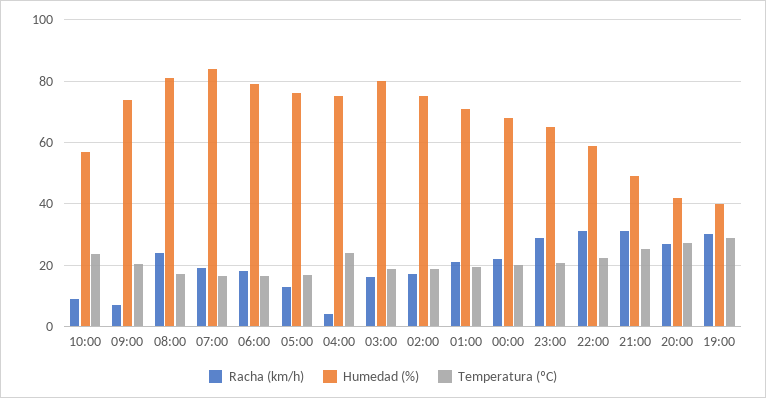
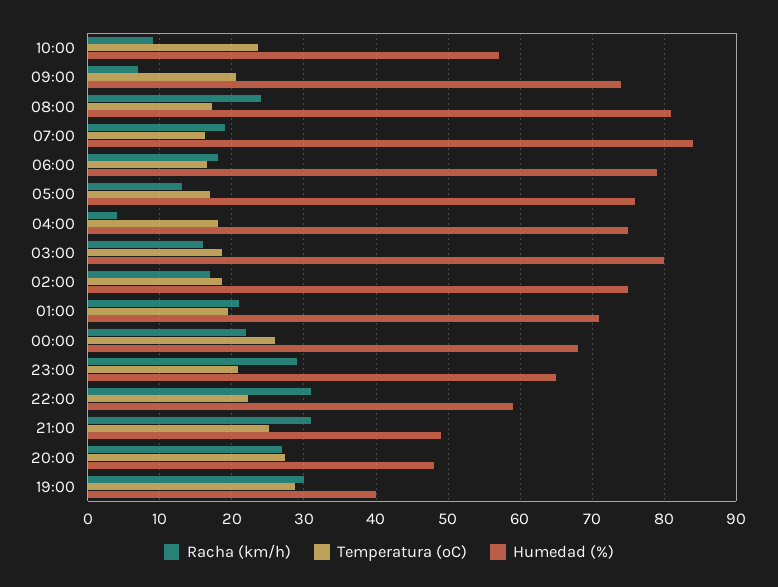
Temperatura (ºC), 04:00: 24 -> 18
Temperatura (ºC), 00:00: 20 -> 26
Humedad (%), 20:00: 42 -> 48

